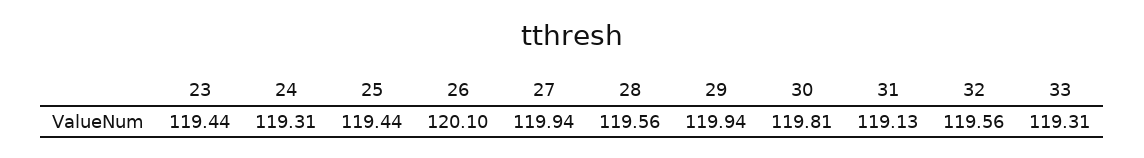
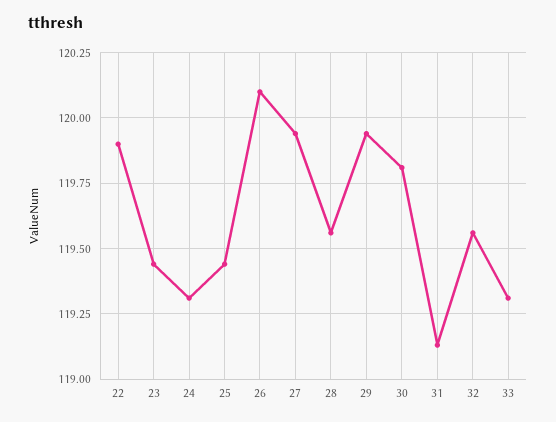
22: none -> 119.9

